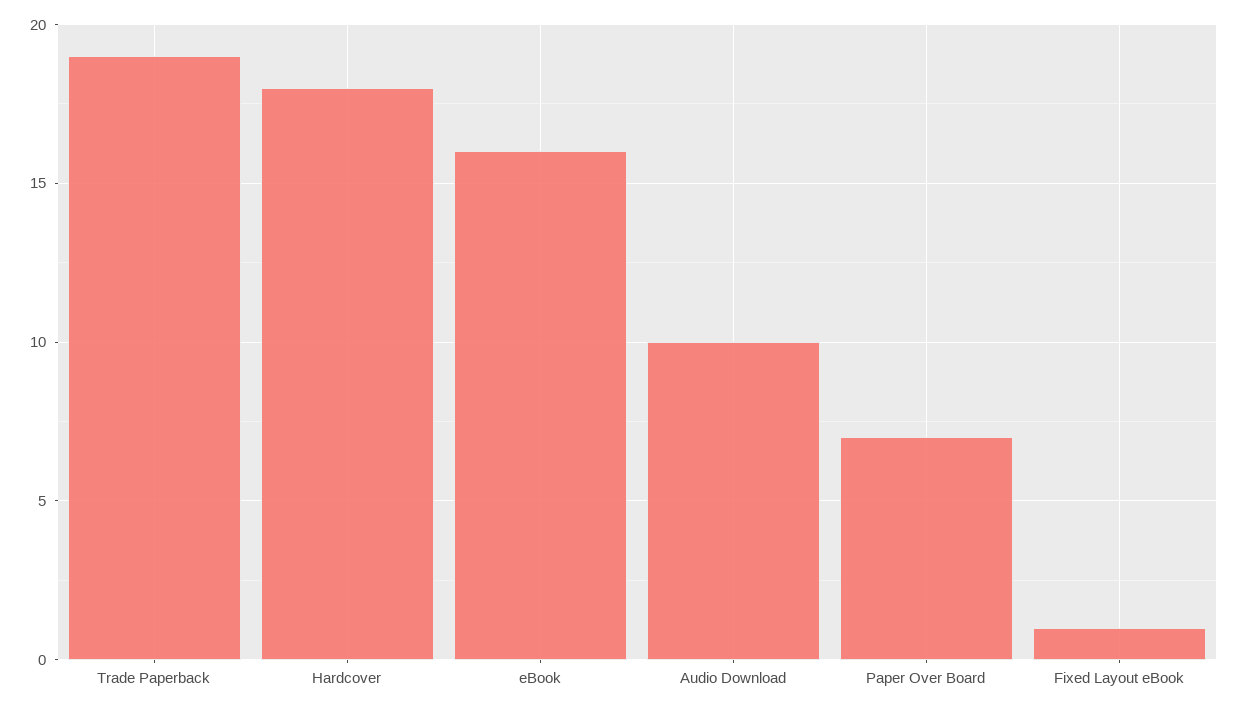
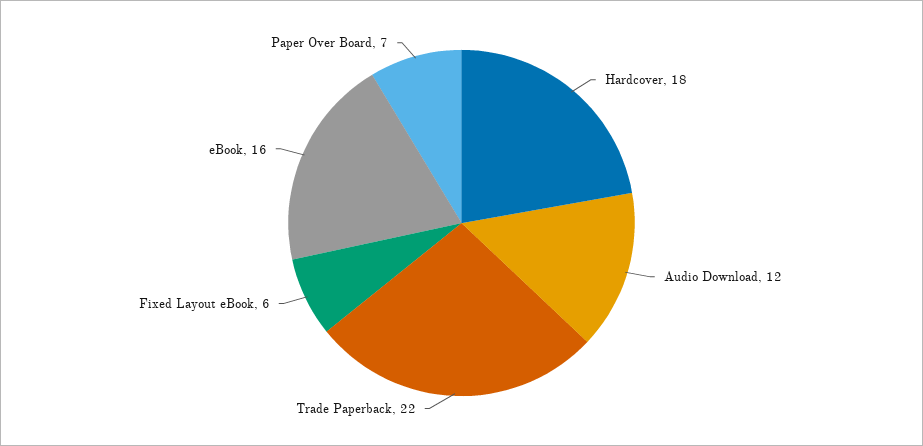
Trade Paperback: 19 -> 22
Audio Download: 10 -> 12
Fixed Layout eBook: 1 -> 6

